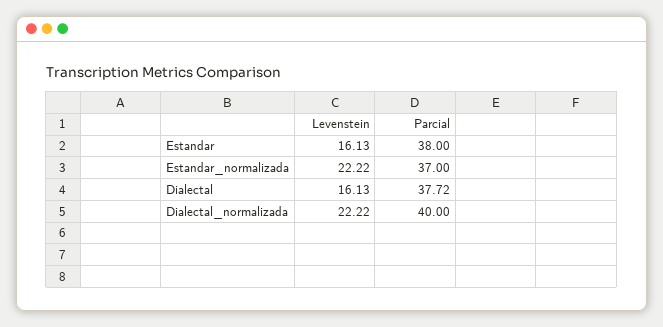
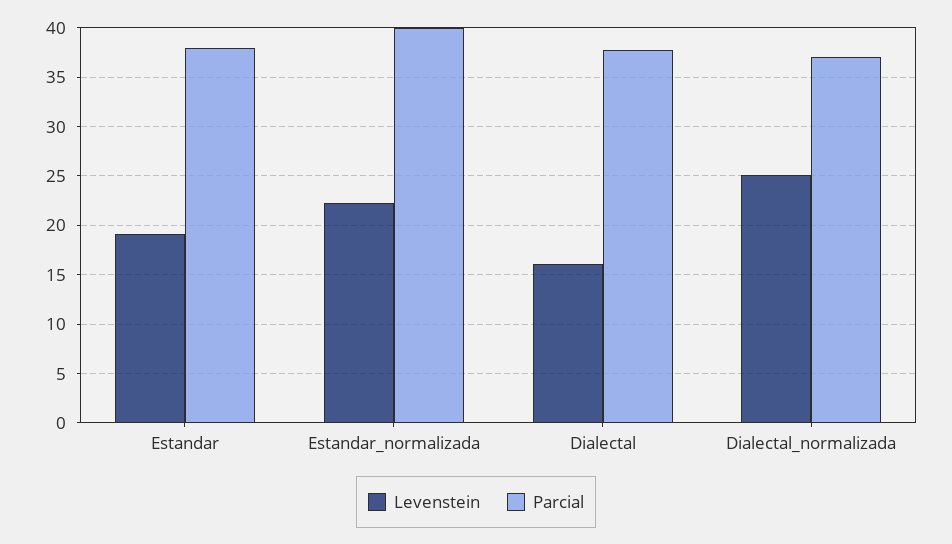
Levenstein, Estandar: 16.13 -> 19
Parcial, Estandar_normalizada: 37 -> 40
Levenstein, Dialectal_normalizada: 22.22 -> 25
Parcial, Dialectal_normalizada: 40 -> 37

